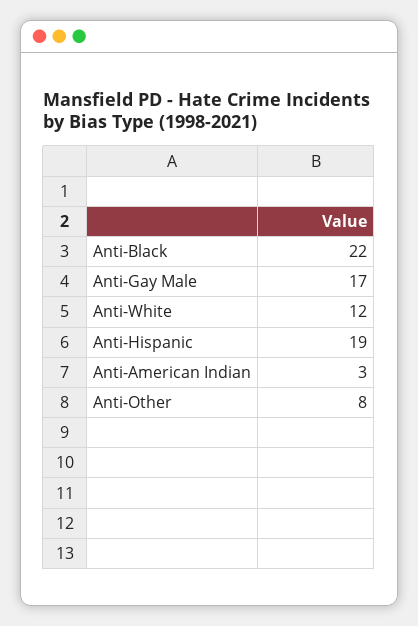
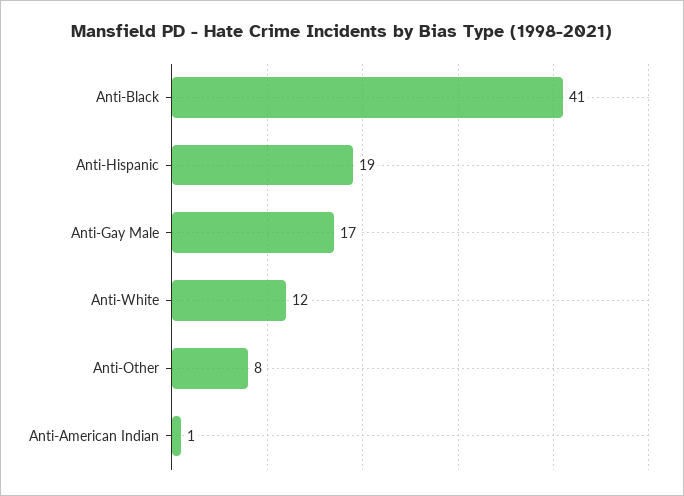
Anti-Black: 22 -> 41
Anti-American Indian: 3 -> 1

